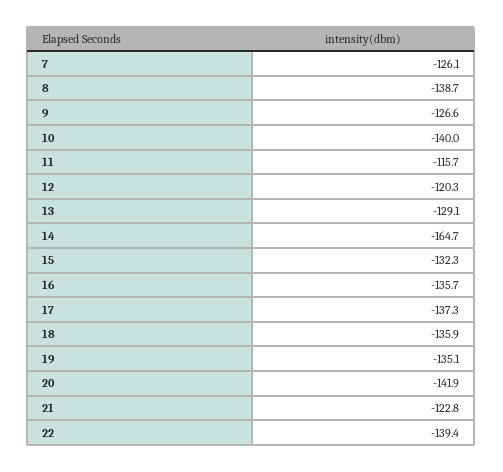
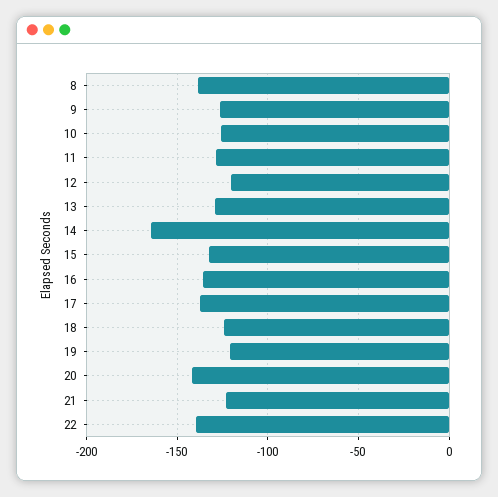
7: -126.1 -> none
10: -140 -> -125
11: -115.7 -> -130
18: -135.9 -> -125
19: -135.1 -> -120

